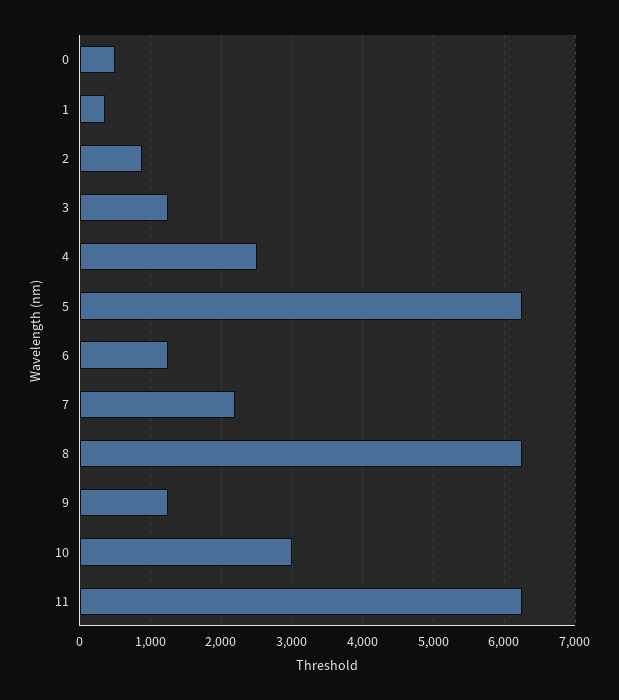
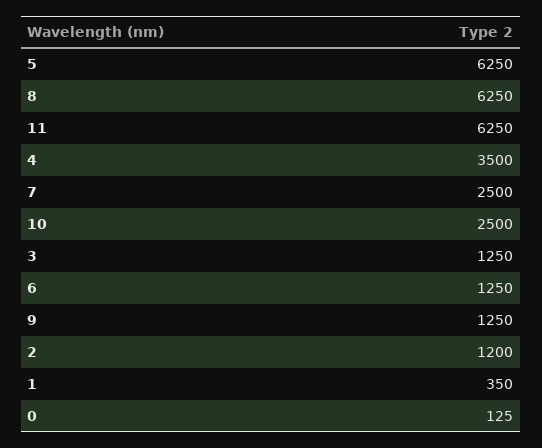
0: 500 -> 125
2: 900 -> 1200
4: 2500 -> 3500
7: 2200 -> 2500
10: 3000 -> 2500

